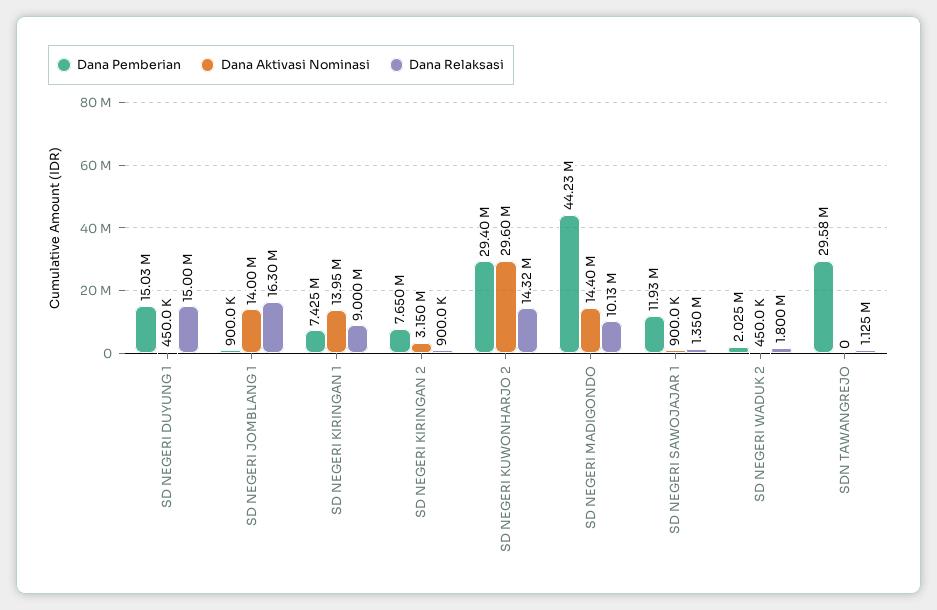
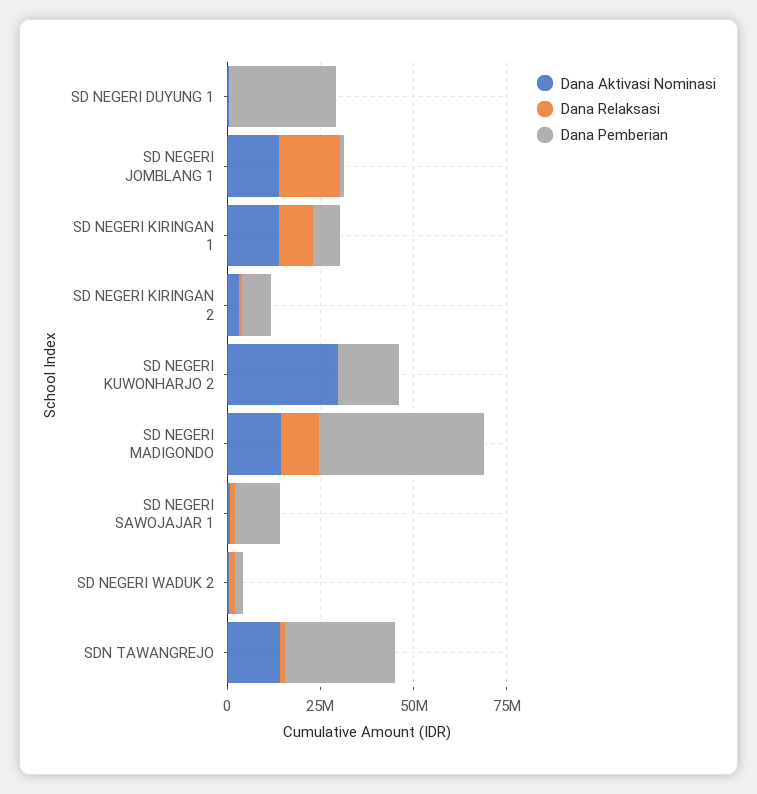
Dana Pemberian, SD NEGERI DUYUNG 1: 15030000 -> 30000000
Dana Relaksasi, SD NEGERI DUYUNG 1: 15000000 -> 0
Dana Pemberian, SD NEGERI KUWONHARJO 2: 29400000 -> 15000000
Dana Relaksasi, SD NEGERI KUWONHARJO 2: 14320000 -> 0
Dana Aktivasi Nominasi, SDN TAWANGREJO: 0 -> 15000000

